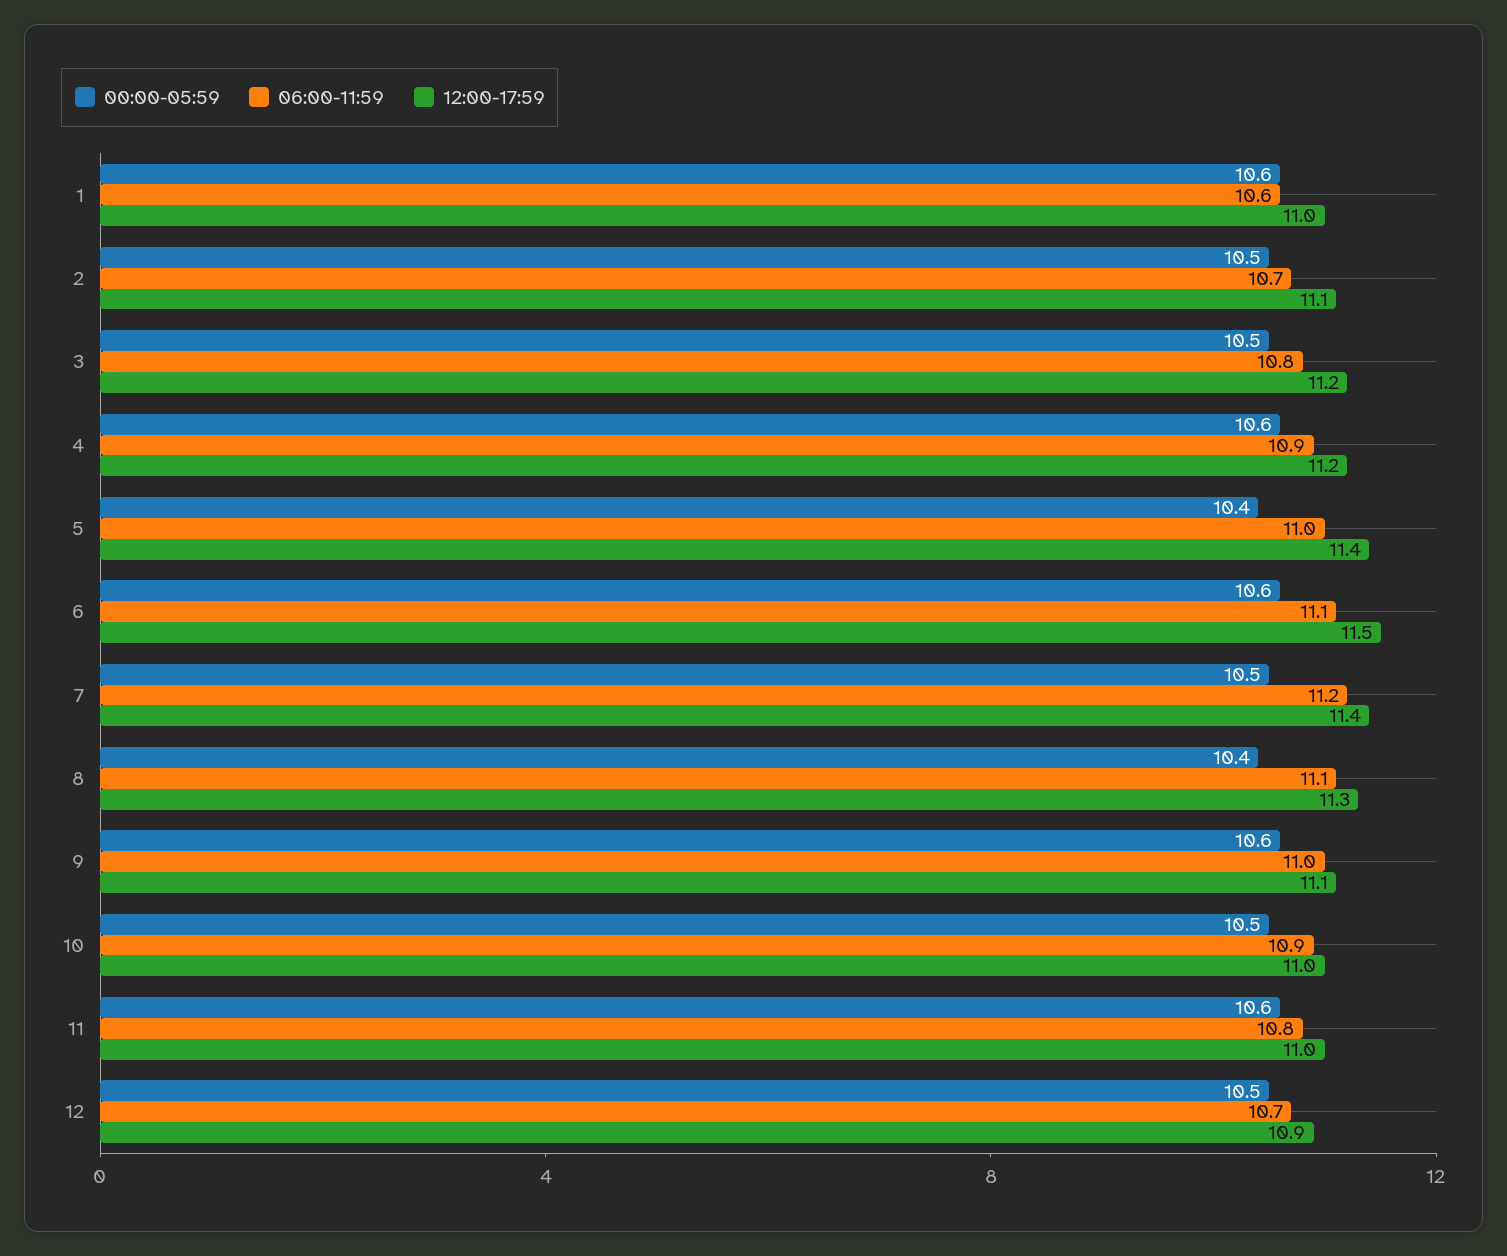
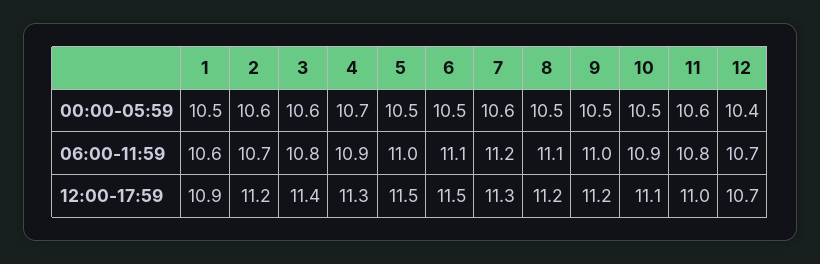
00:00-05:59, 1: 10.6 -> 10.5
12:00-17:59, 1: 11 -> 10.9
00:00-05:59, 2: 10.5 -> 10.6
12:00-17:59, 2: 11.1 -> 11.2
00:00-05:59, 3: 10.5 -> 10.6
12:00-17:59, 3: 11.2 -> 11.4
00:00-05:59, 4: 10.6 -> 10.7
12:00-17:59, 4: 11.2 -> 11.3
00:00-05:59, 5: 10.4 -> 10.5
12:00-17:59, 5: 11.4 -> 11.5
00:00-05:59, 6: 10.6 -> 10.5
00:00-05:59, 7: 10.5 -> 10.6
12:00-17:59, 7: 11.4 -> 11.3
00:00-05:59, 8: 10.4 -> 10.5
12:00-17:59, 8: 11.3 -> 11.2
00:00-05:59, 9: 10.6 -> 10.5
12:00-17:59, 9: 11.1 -> 11.2
12:00-17:59, 10: 11 -> 11.1
00:00-05:59, 12: 10.5 -> 10.4
12:00-17:59, 12: 10.9 -> 10.7

